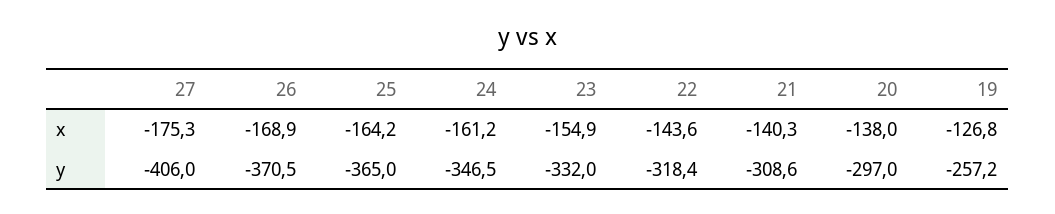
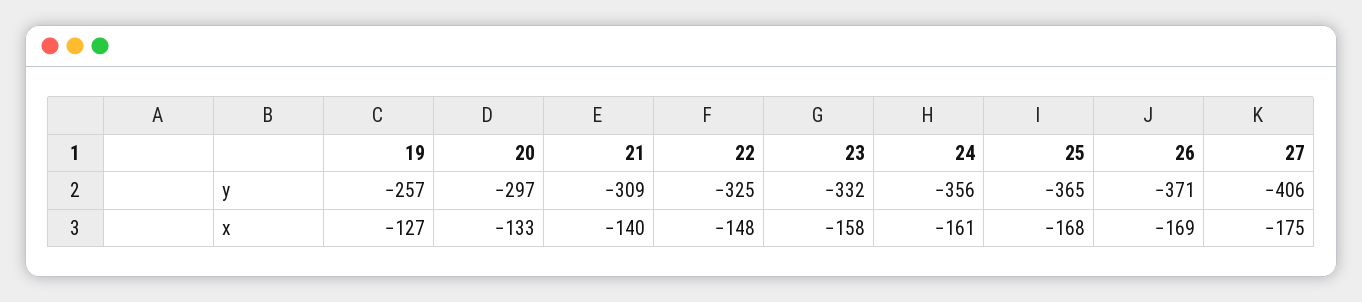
25, x: -164.2 -> -168
23, x: -154.9 -> -158
22, x: -143.6 -> -148
20, x: -138 -> -133
24, y: -346.5 -> -356
22, y: -318.4 -> -325

